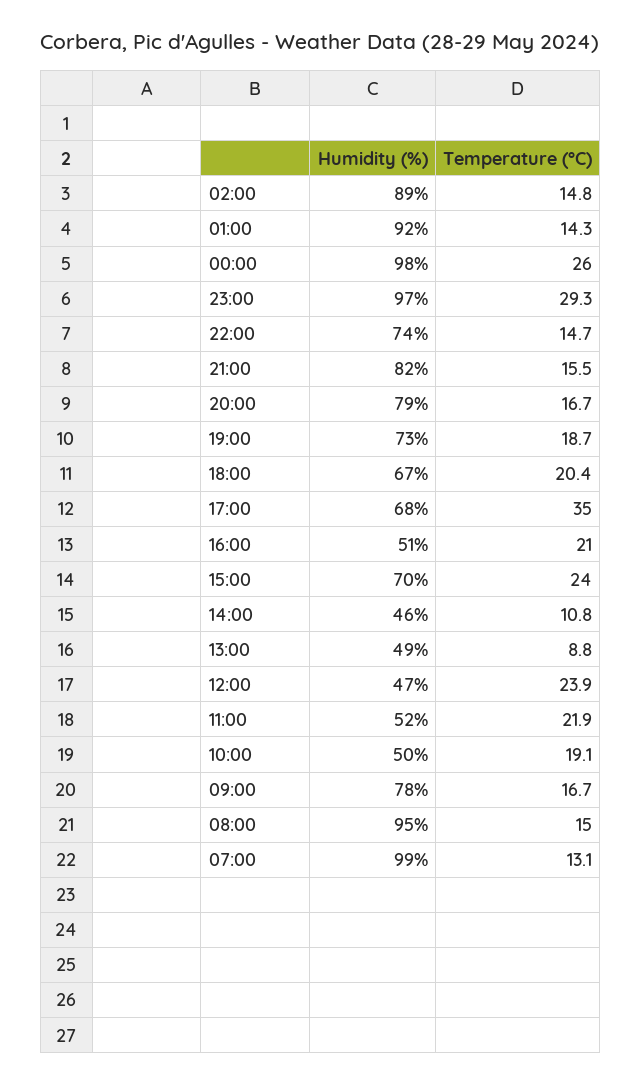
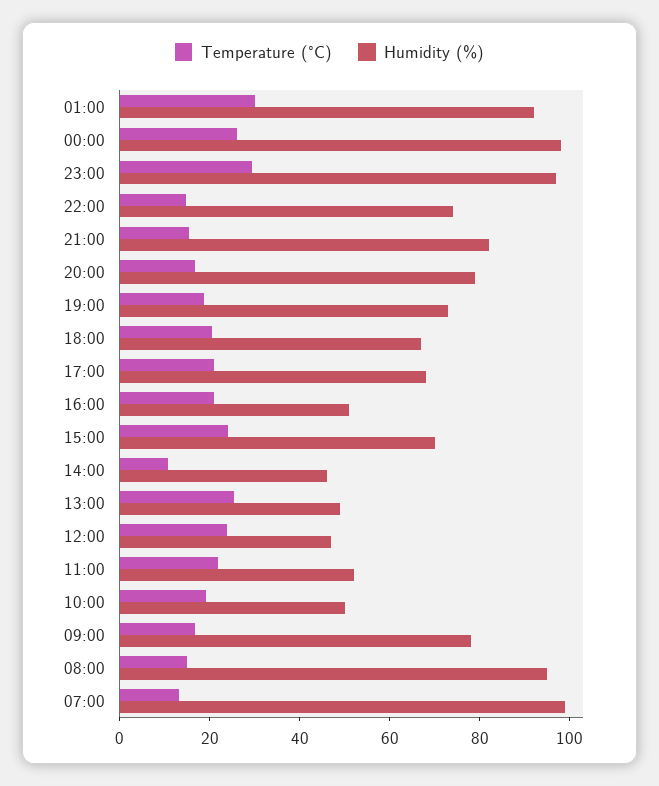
Humidity (%), 02:00: 89 -> none
Temperature (°C), 02:00: 14.8 -> none
Temperature (°C), 01:00: 14.3 -> 30
Temperature (°C), 17:00: 35 -> 20
Temperature (°C), 13:00: 8.8 -> 25

